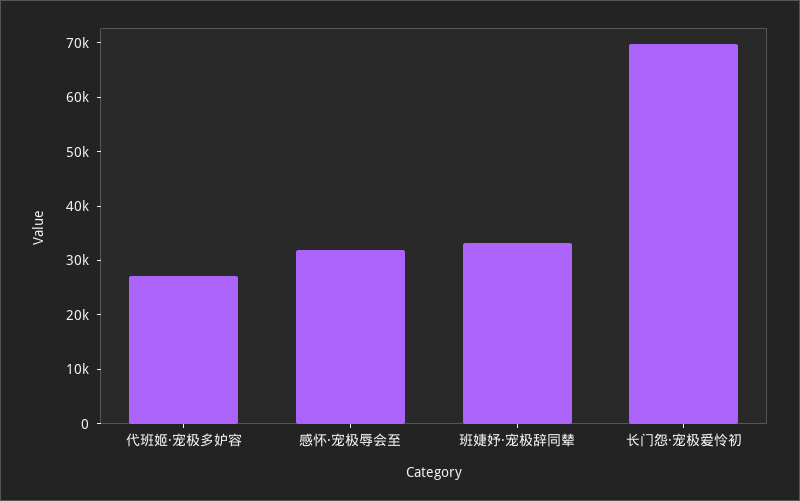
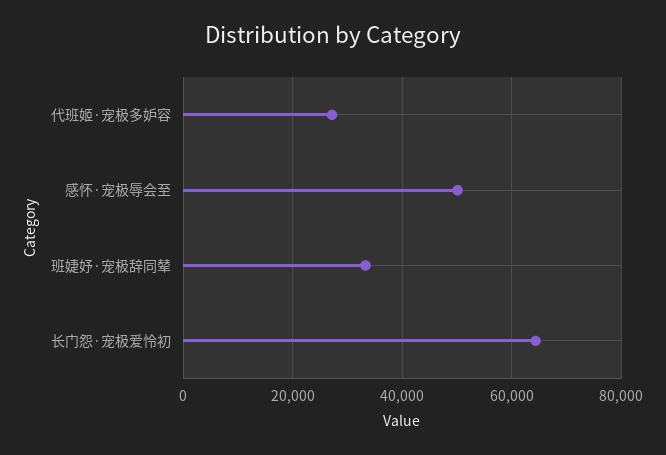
感怀·宠极辱会至: 32000 -> 50000
长门怨·宠极爱怜初: 70000 -> 64000

